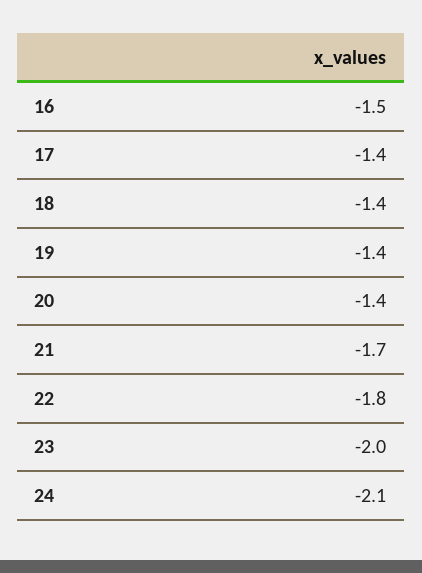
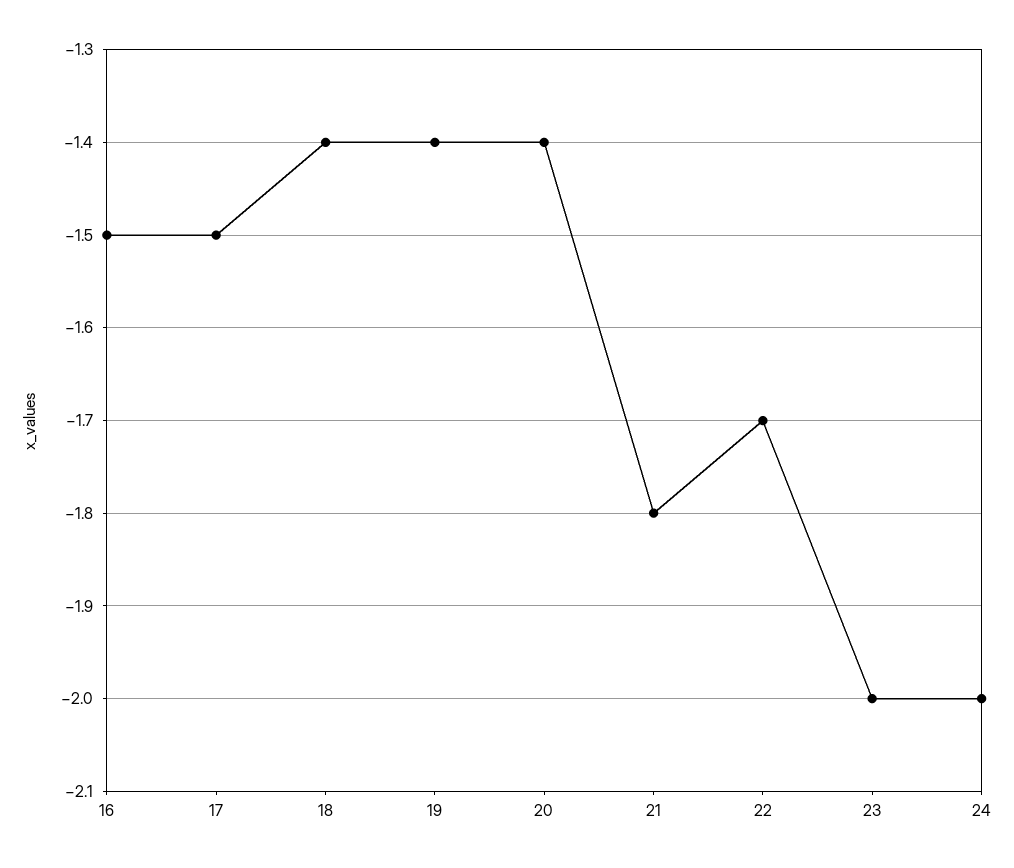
17: -1.4 -> -1.5
21: -1.7 -> -1.8
22: -1.8 -> -1.7
24: -2.1 -> -2

